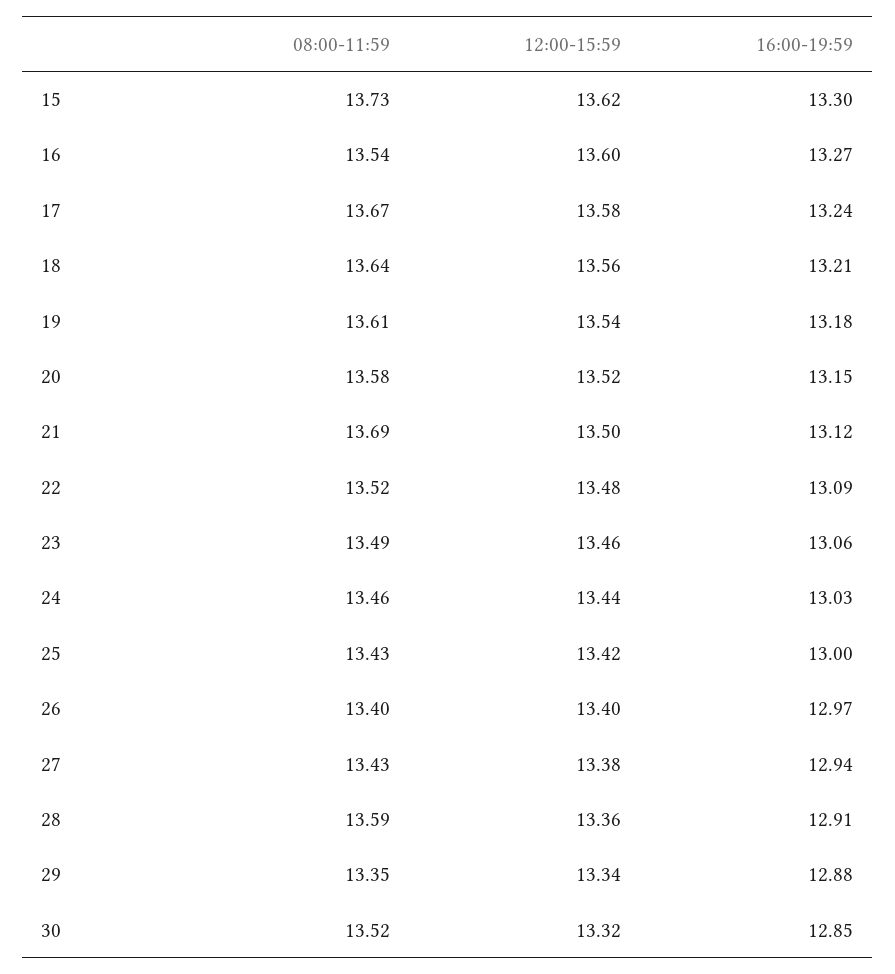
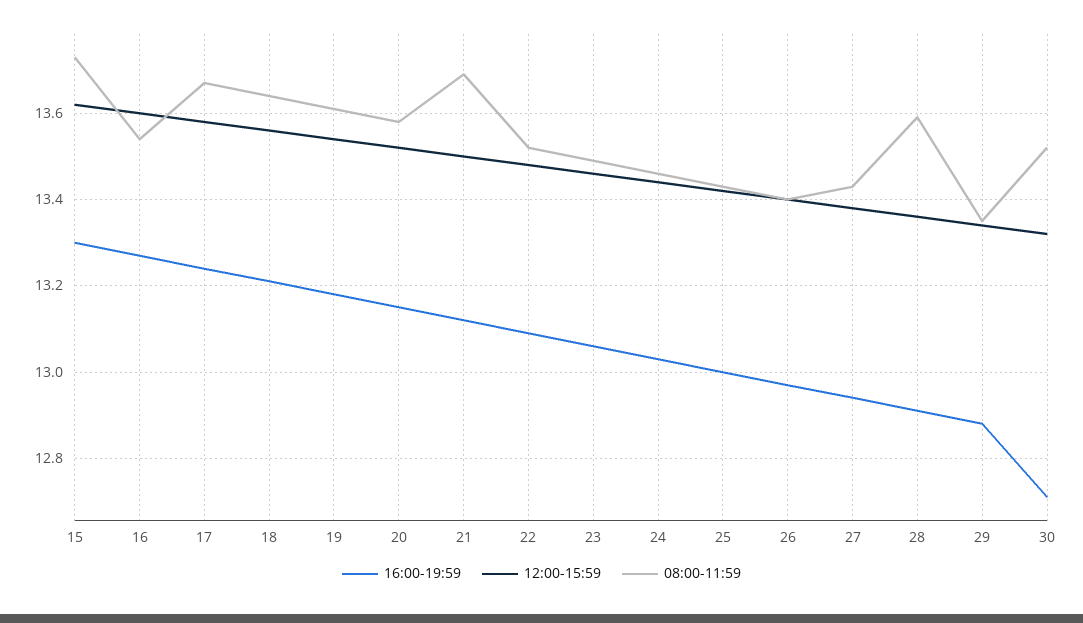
16:00-19:59, 30: 12.85 -> 12.7

